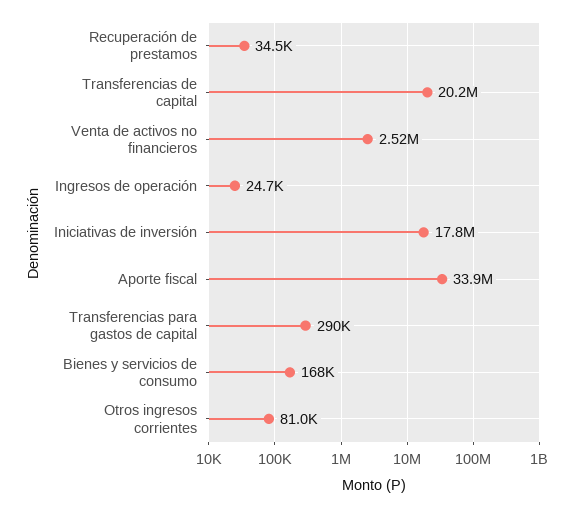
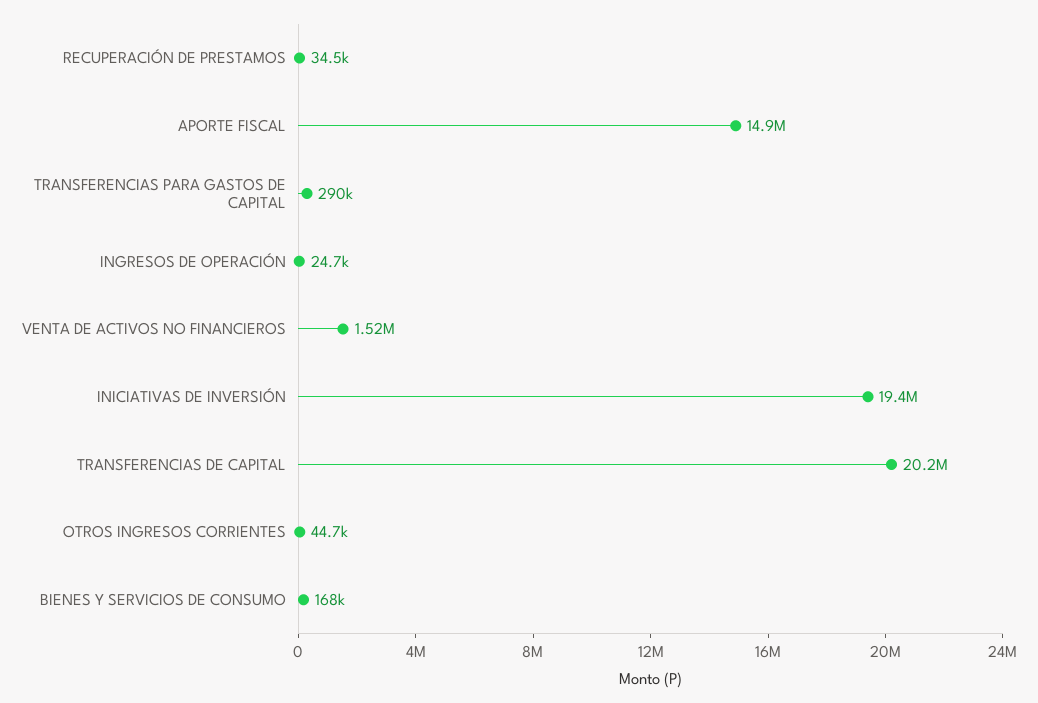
Venta de activos no financieros: 2520000 -> 1520000
Iniciativas de inversión: 17800000 -> 19400000
Aporte fiscal: 33900000 -> 14900000
Otros ingresos corrientes: 81000 -> 44700

